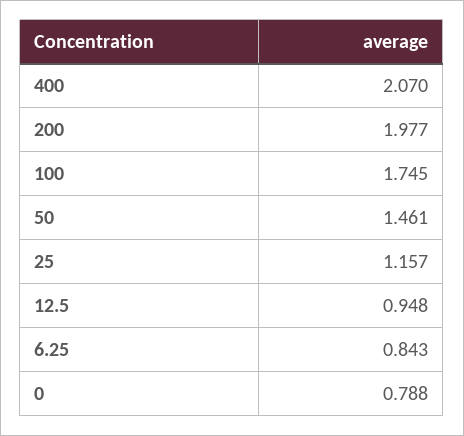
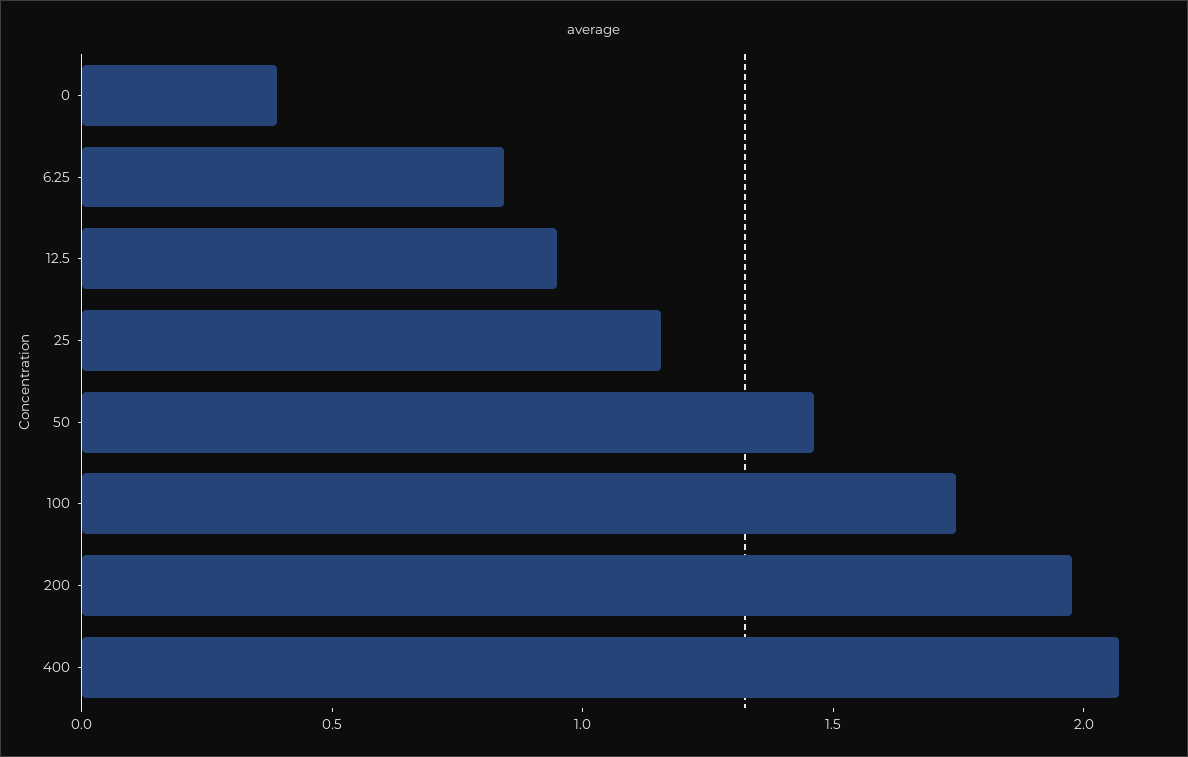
0: 0.788 -> 0.4

